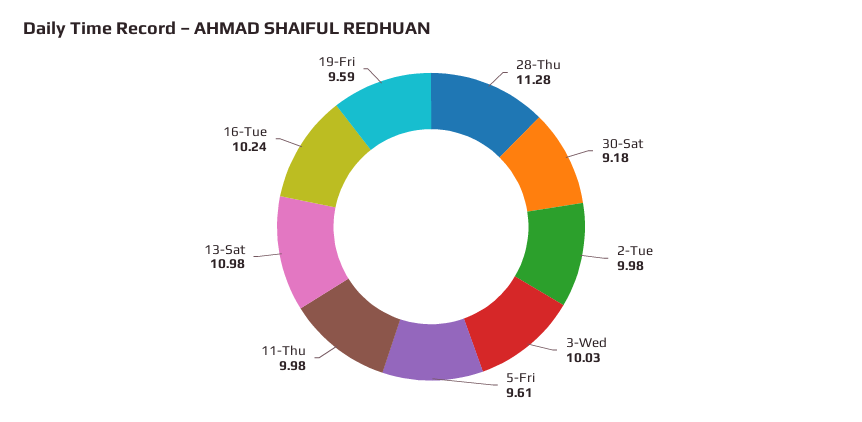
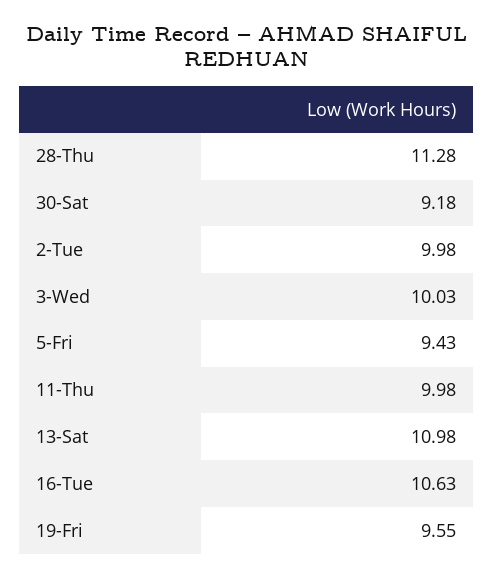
5-Fri: 9.61 -> 9.43
16-Tue: 10.24 -> 10.63
19-Fri: 9.59 -> 9.55

